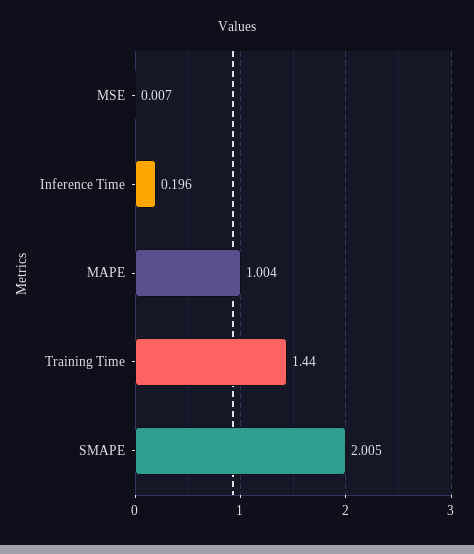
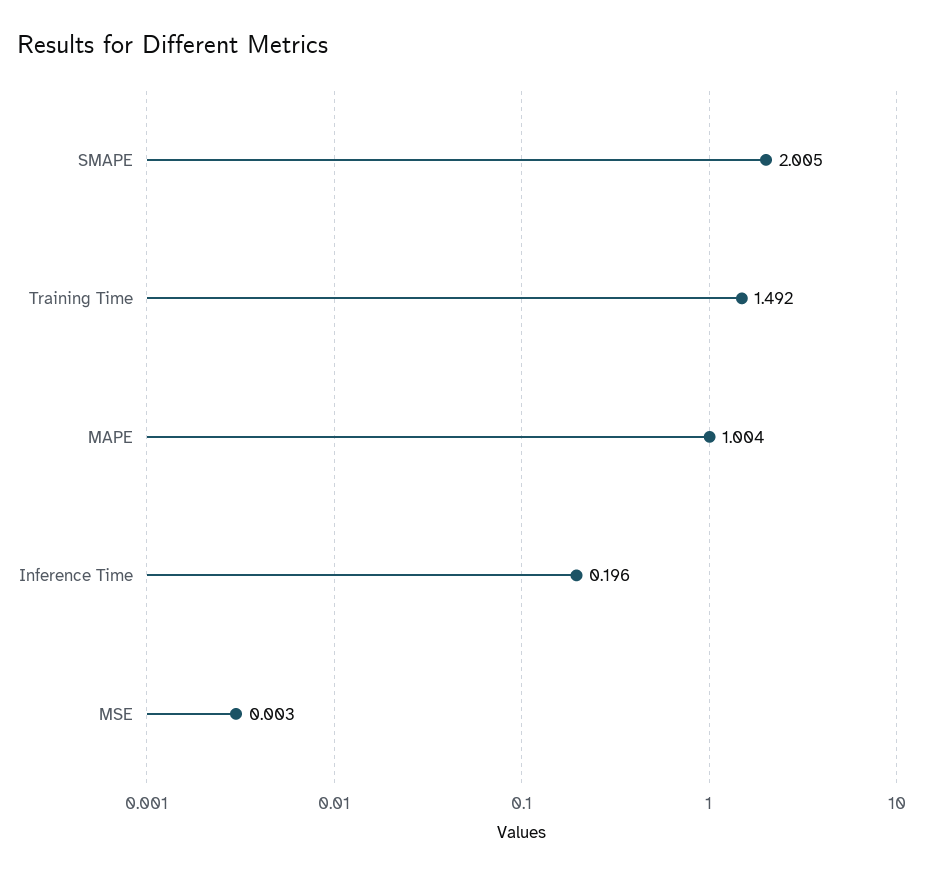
MSE: 0.007 -> 0.003
Training Time: 1.44 -> 1.492

